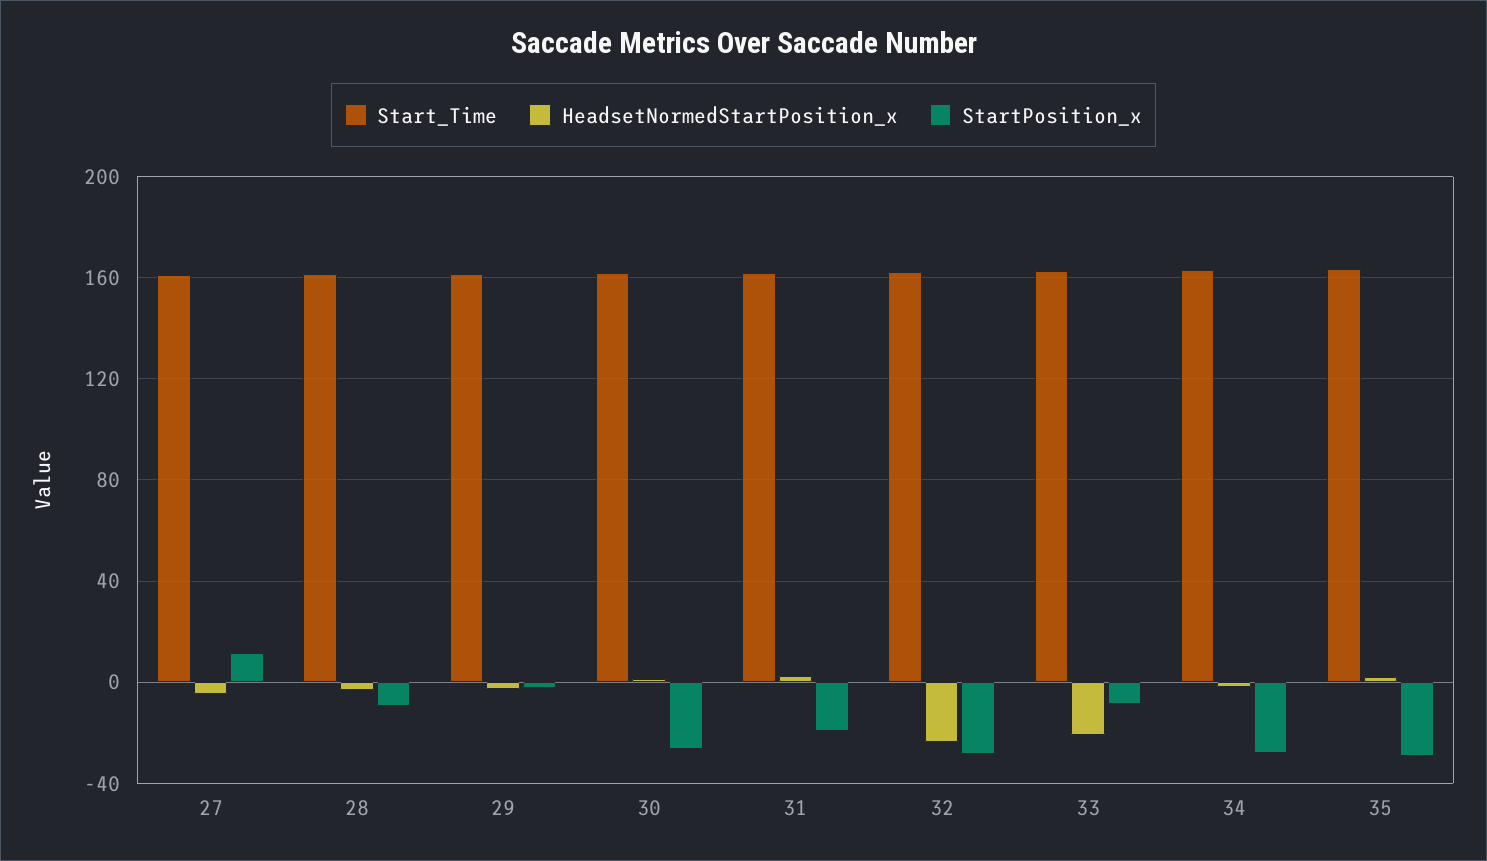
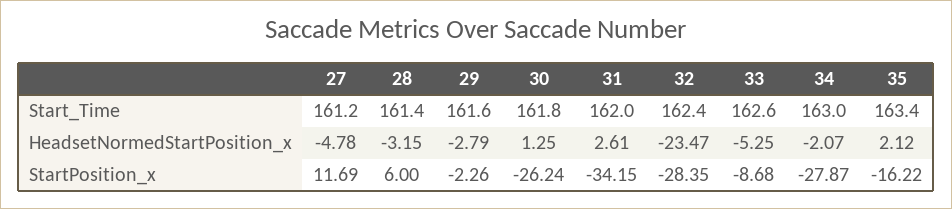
StartPosition_x, 28: -10 -> 6
StartPosition_x, 31: -20 -> -34.15
HeadsetNormedStartPosition_x, 33: -20 -> -5.25
StartPosition_x, 35: -30 -> -16.22

